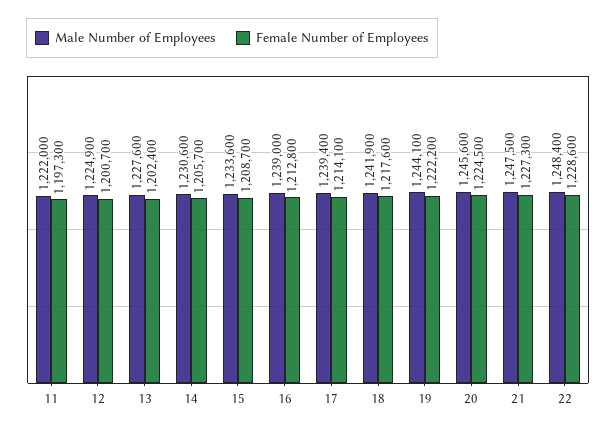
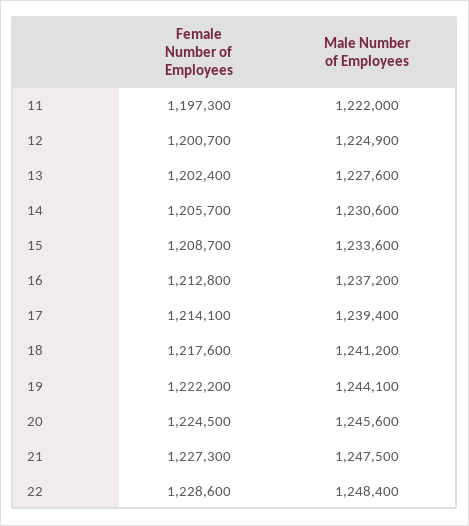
Male Number of Employees, 16: 1239000 -> 1237200
Male Number of Employees, 18: 1241900 -> 1241200

